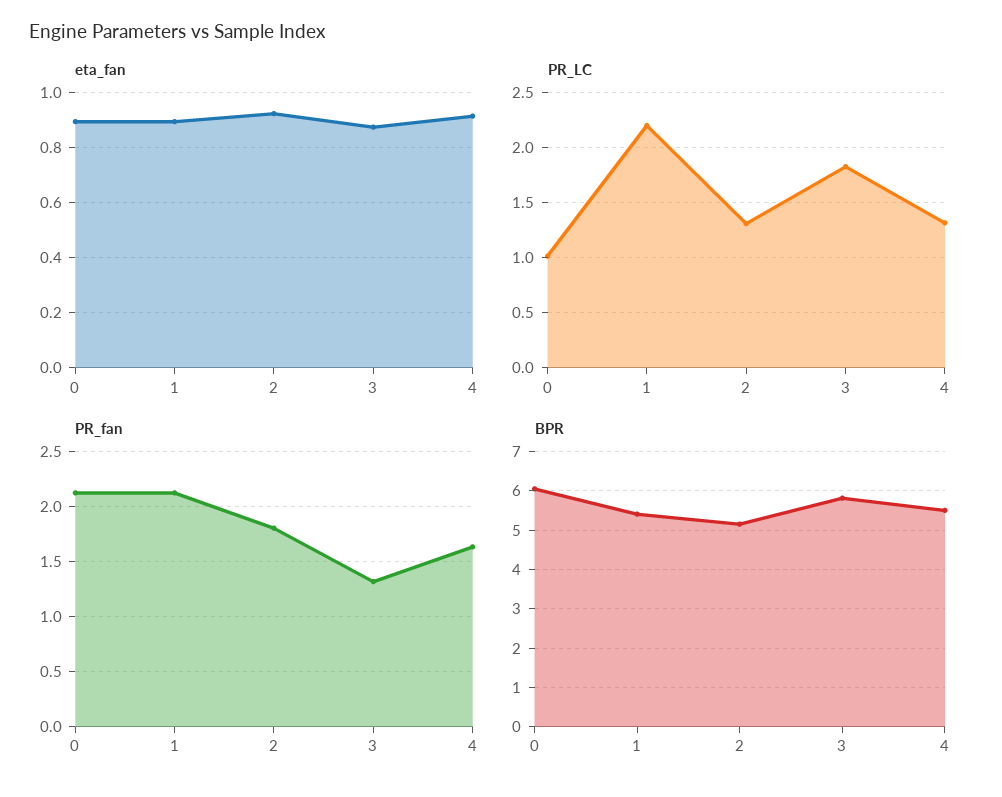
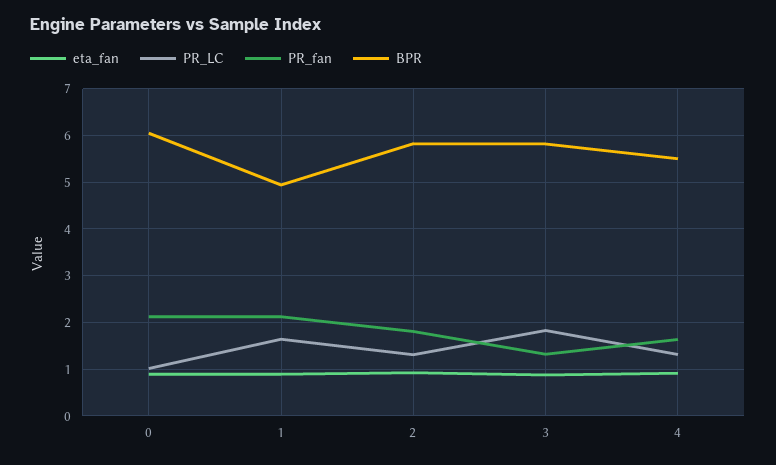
PR_LC, 1: 2.2 -> 1.6
BPR, 1: 5.4 -> 5
BPR, 2: 5.2 -> 5.8

